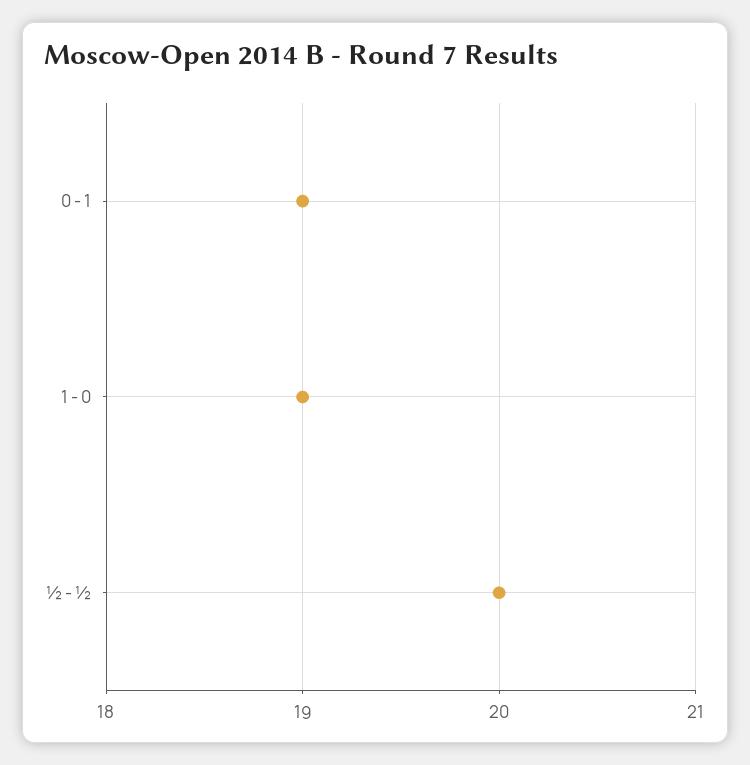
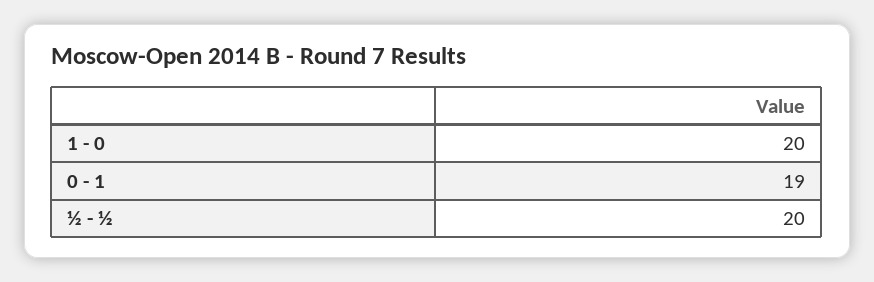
1 - 0: 19 -> 20

